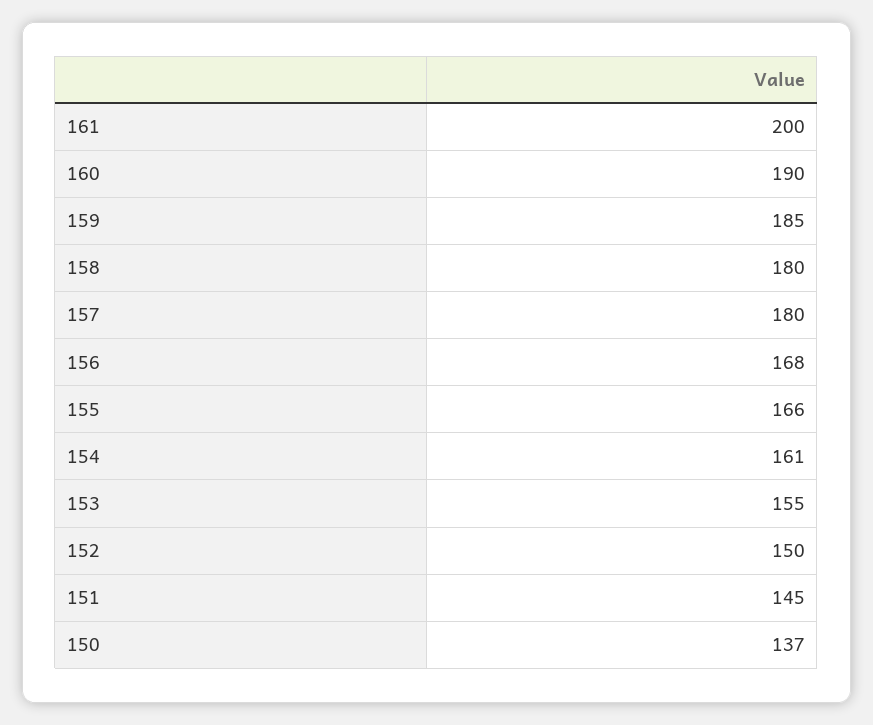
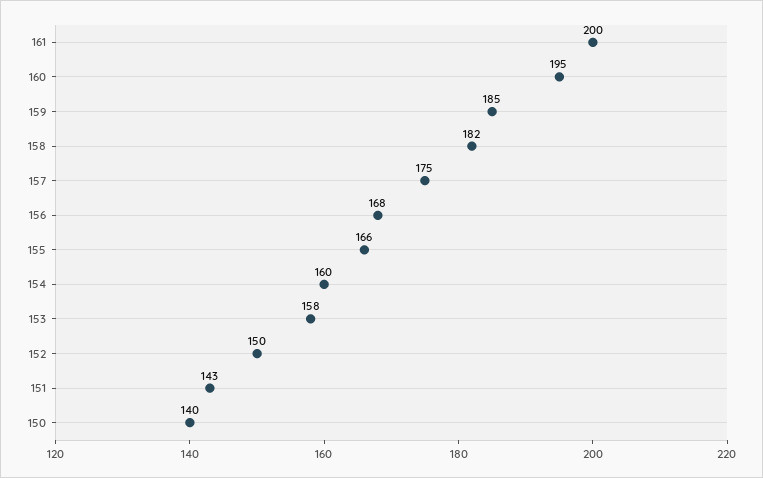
160: 190 -> 195
158: 180 -> 182
157: 180 -> 175
154: 161 -> 160
153: 155 -> 158
151: 145 -> 143
150: 137 -> 140

